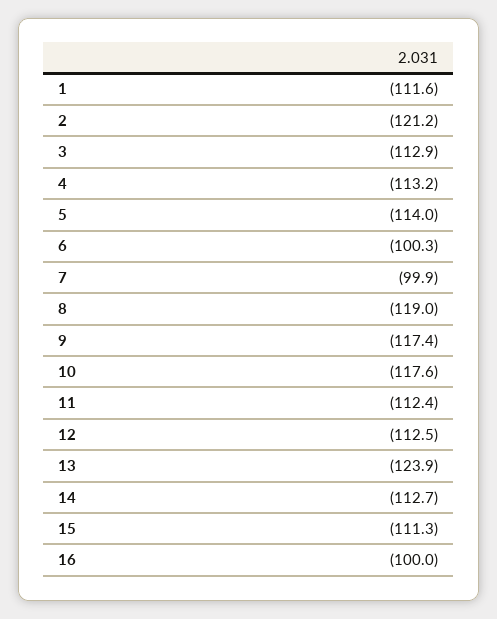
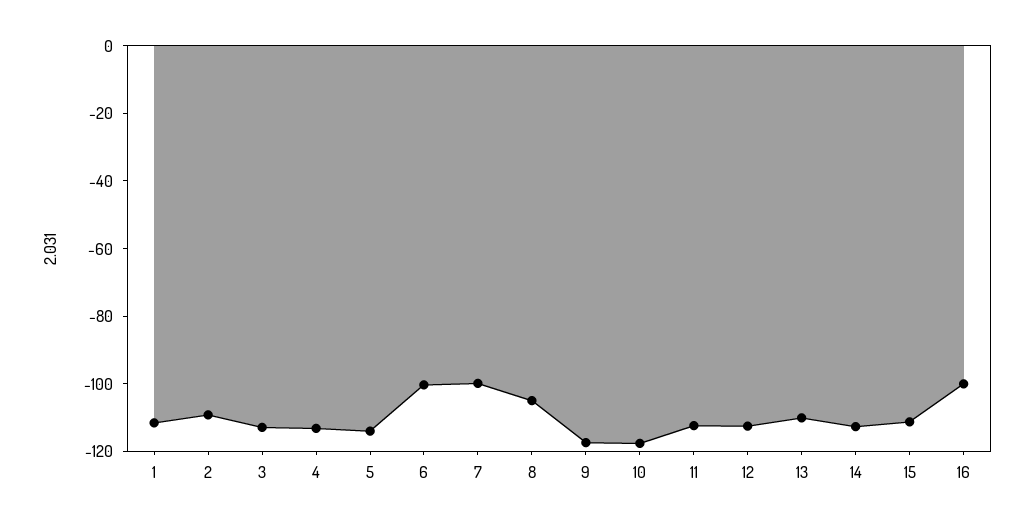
2: -121.2 -> -110
8: -119 -> -105
13: -123.9 -> -110

